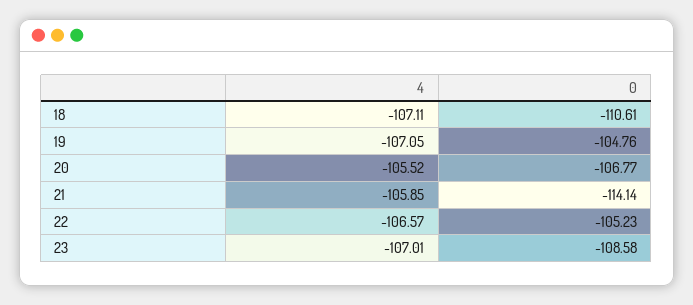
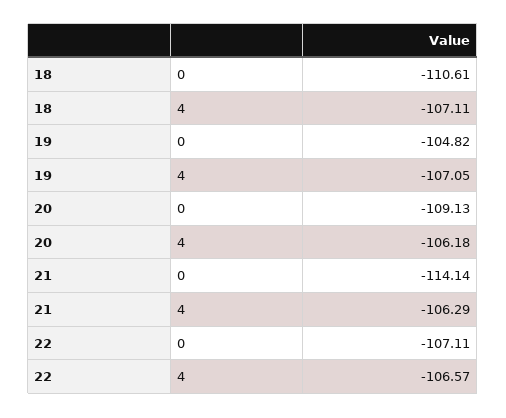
0, 19: -104.76 -> -104.82
4, 20: -105.52 -> -106.18
0, 20: -106.77 -> -109.13
4, 21: -105.85 -> -106.29
0, 22: -105.23 -> -107.11
4, 23: -107.01 -> none
0, 23: -108.58 -> none

